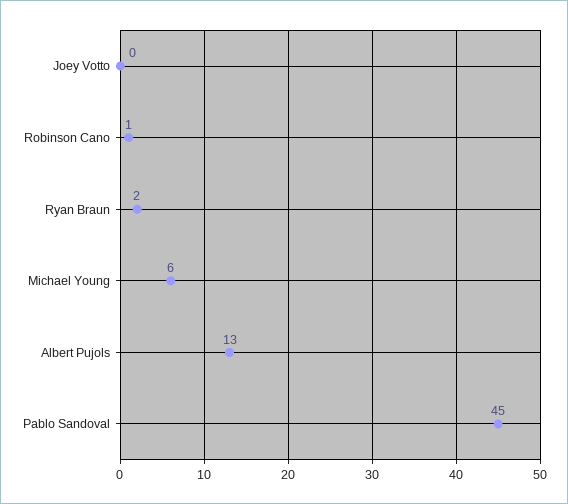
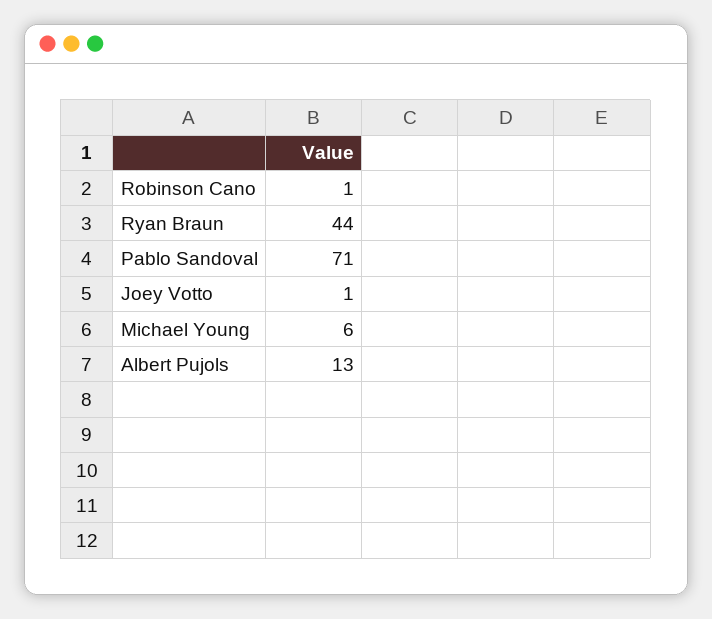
Joey Votto: 0 -> 1
Ryan Braun: 2 -> 44
Pablo Sandoval: 45 -> 71

